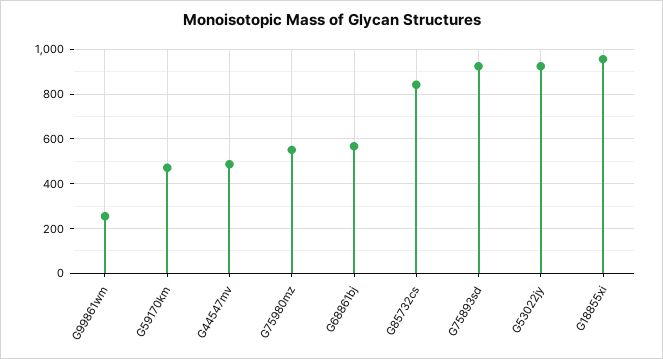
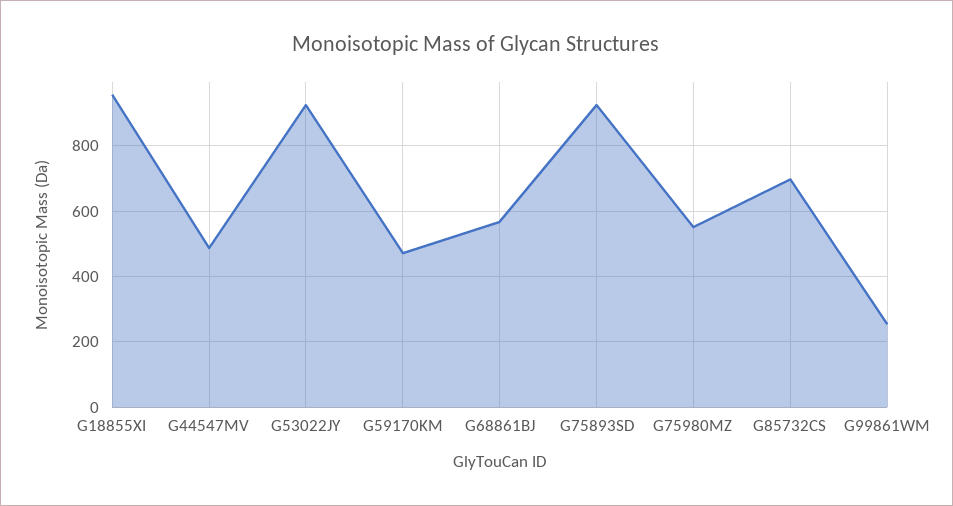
G85732cs: 850 -> 700

